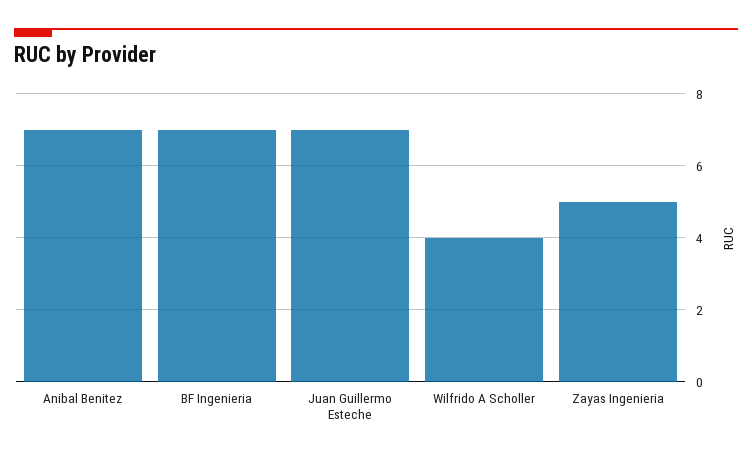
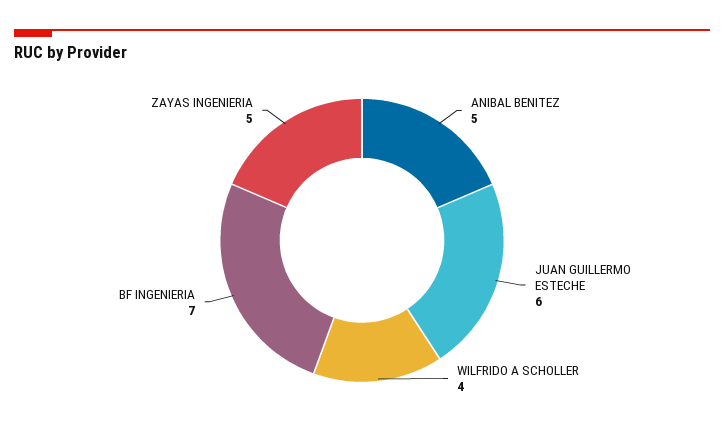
Anibal Benitez: 7 -> 5
Juan Guillermo Esteche: 7 -> 6

